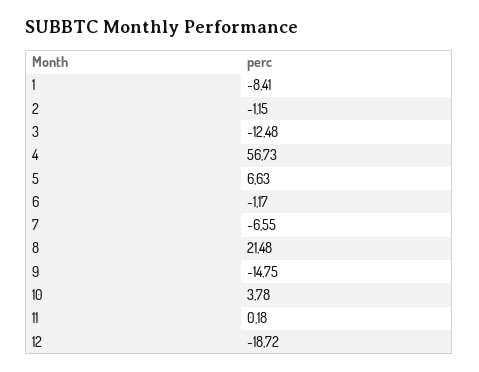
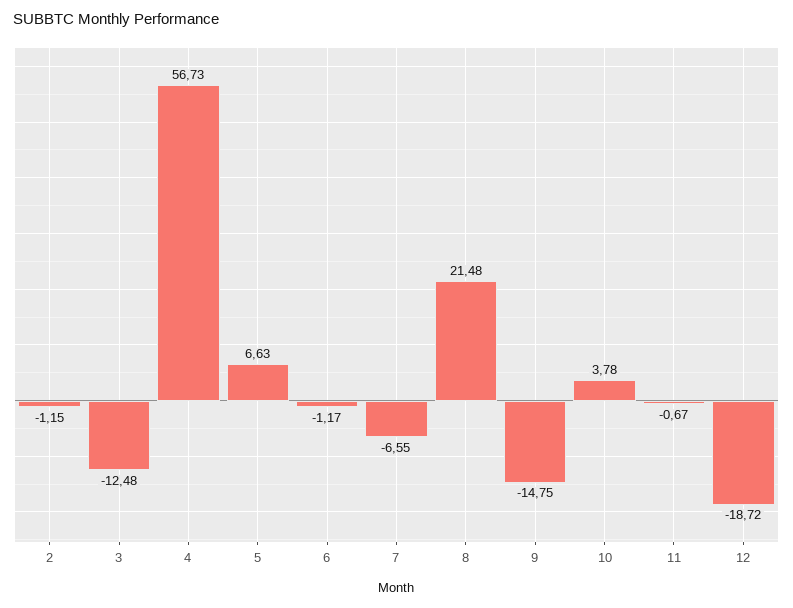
1: -8.41 -> none
11: 0.18 -> -0.67

